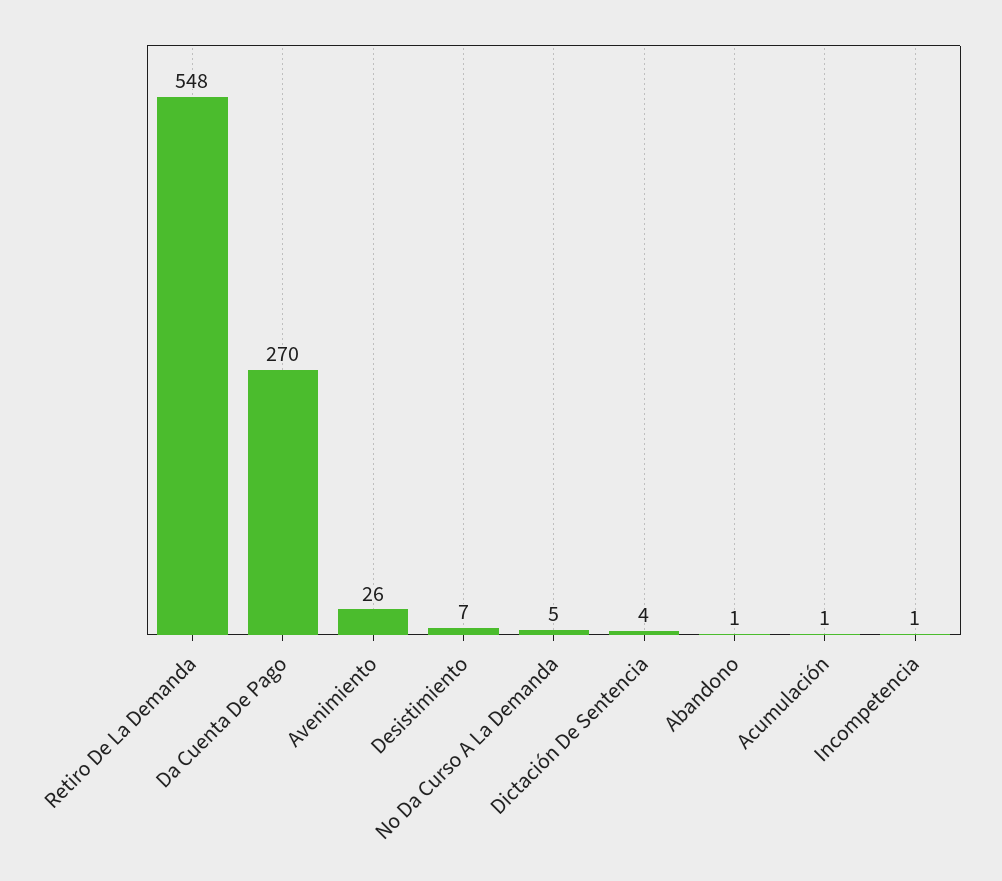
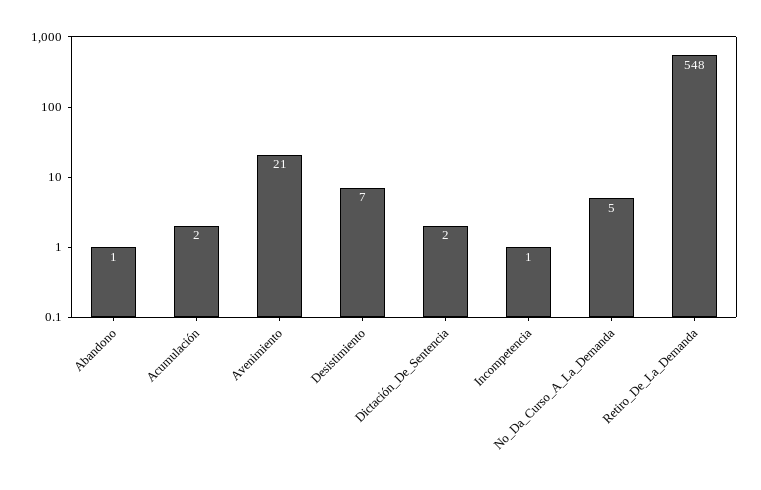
Da Cuenta De Pago: 270 -> none
Avenimiento: 26 -> 21
Dictación De Sentencia: 4 -> 2
Acumulación: 1 -> 2

